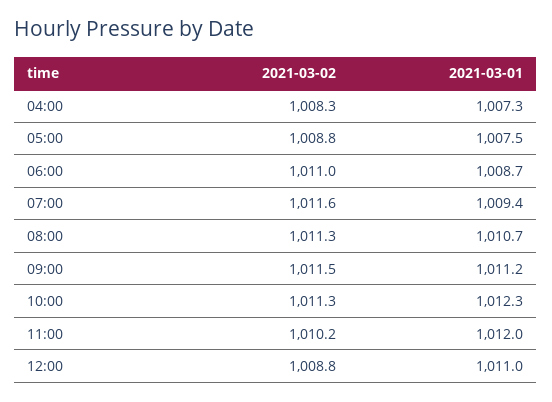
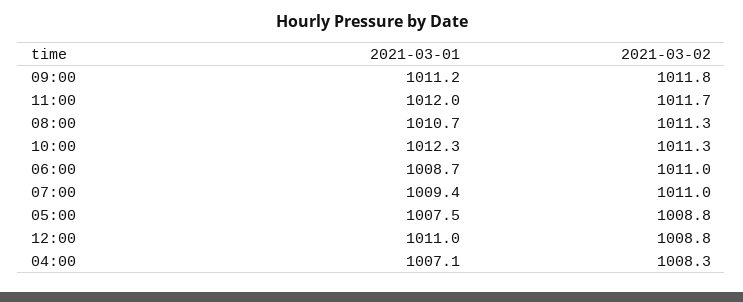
2021-03-01, 04:00: 1007.3 -> 1007.1
2021-03-02, 07:00: 1011.6 -> 1011
2021-03-02, 09:00: 1011.5 -> 1011.8
2021-03-02, 11:00: 1010.2 -> 1011.7

